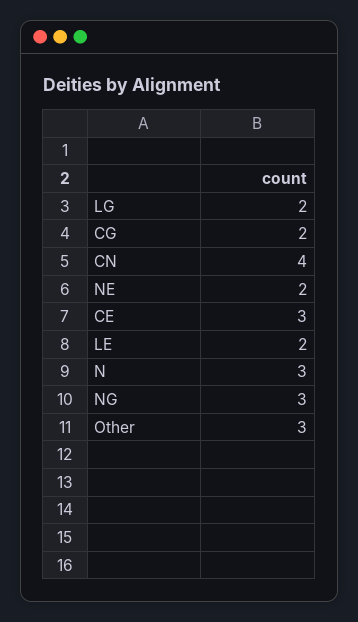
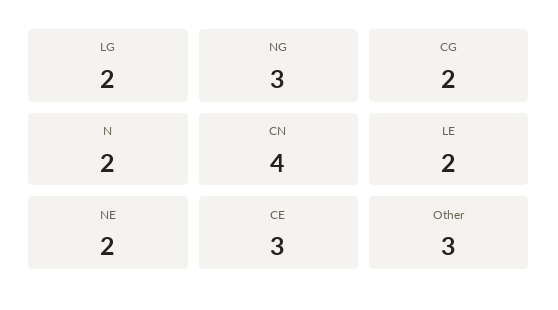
N: 3 -> 2

